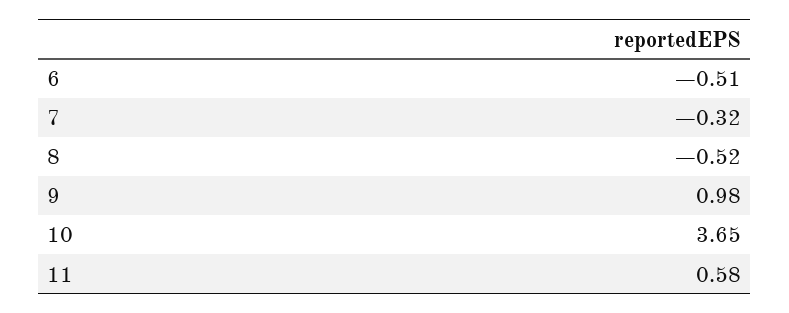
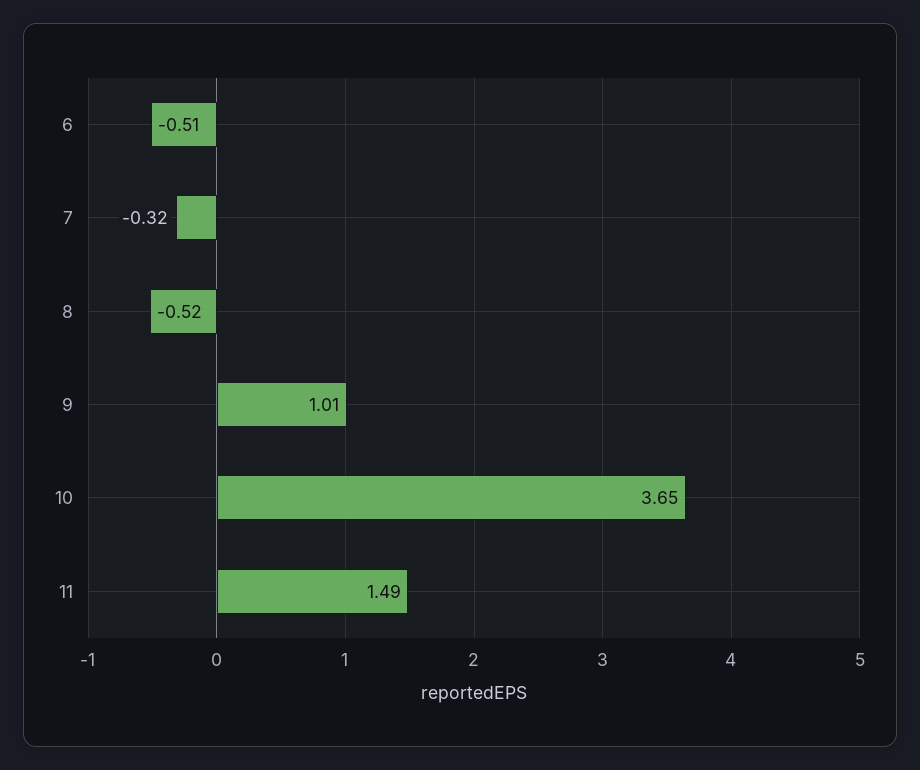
9: 0.98 -> 1.01
11: 0.58 -> 1.49

